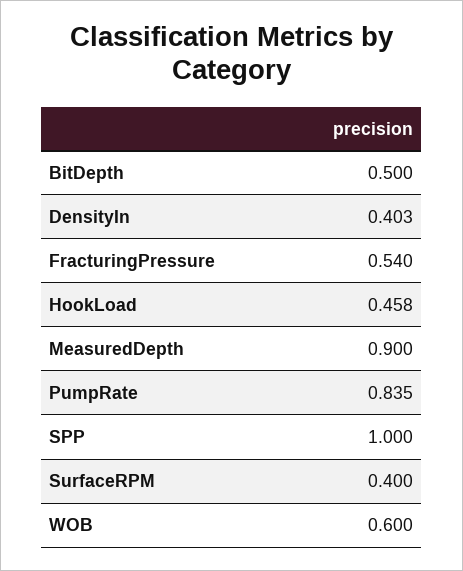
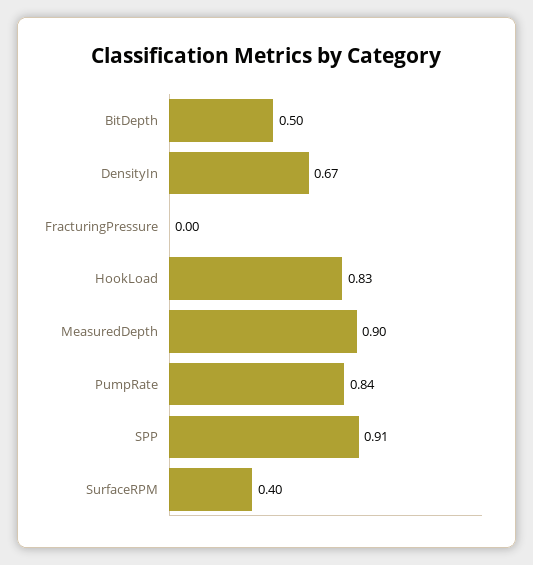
DensityIn: 0.403 -> 0.67
FracturingPressure: 0.54 -> 0
HookLoad: 0.458 -> 0.83
SPP: 1 -> 0.91
WOB: 0.6 -> none

